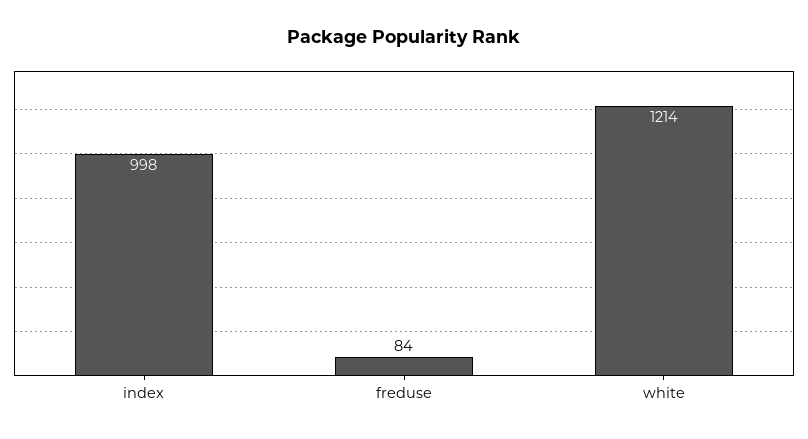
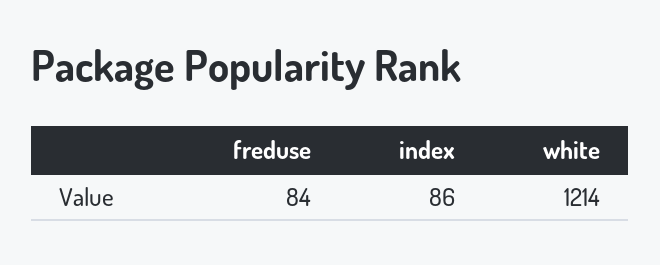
index: 998 -> 86

